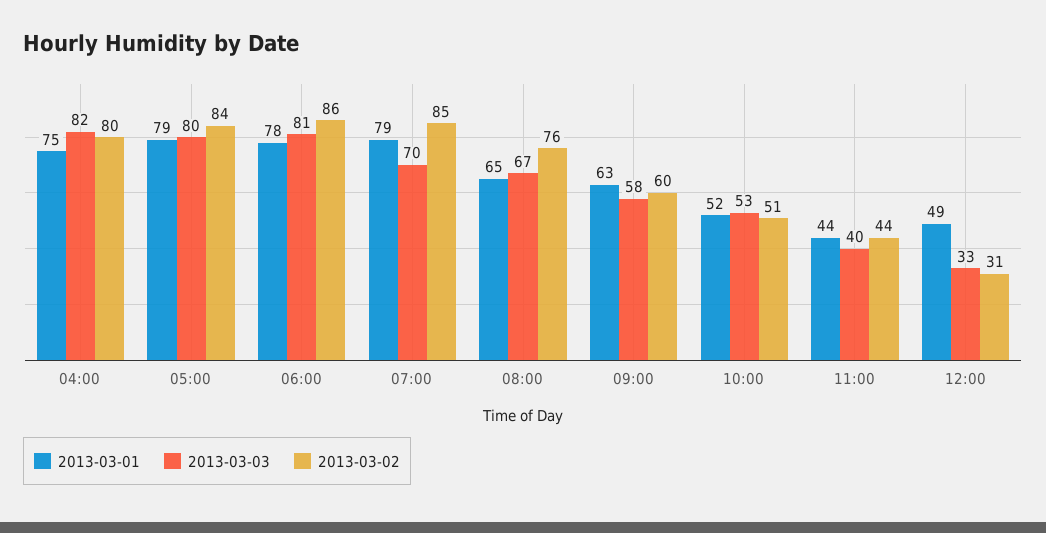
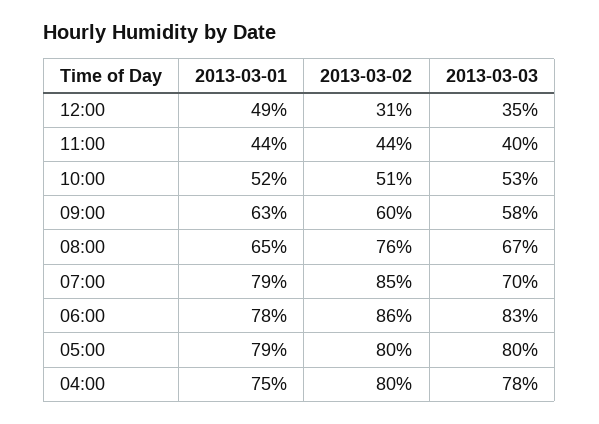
2013-03-03, 04:00: 82 -> 78
2013-03-02, 05:00: 84 -> 80
2013-03-03, 06:00: 81 -> 83
2013-03-03, 12:00: 33 -> 35

